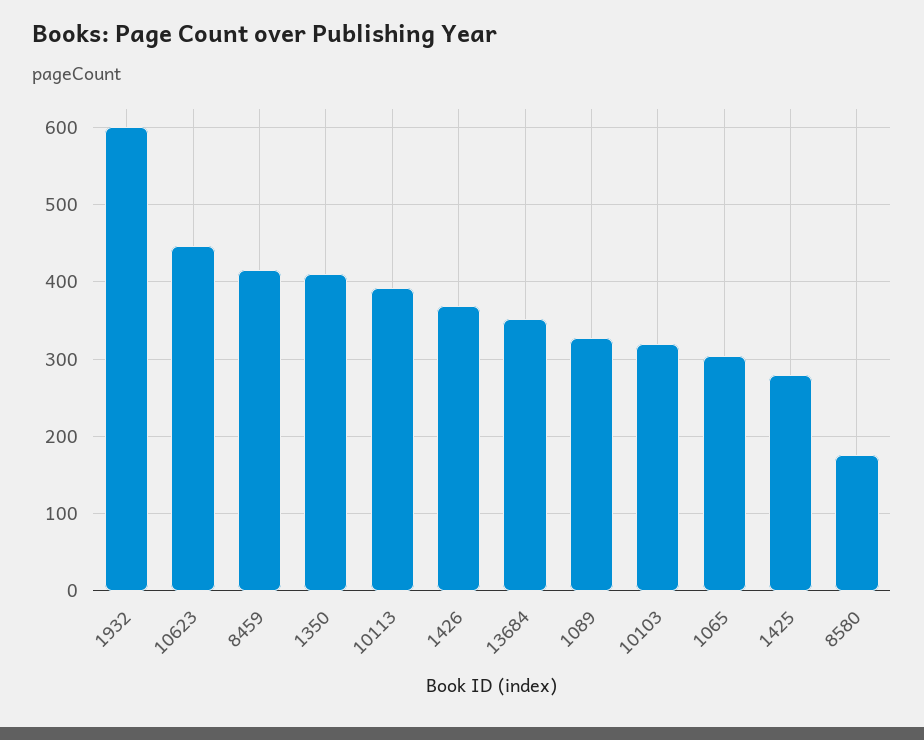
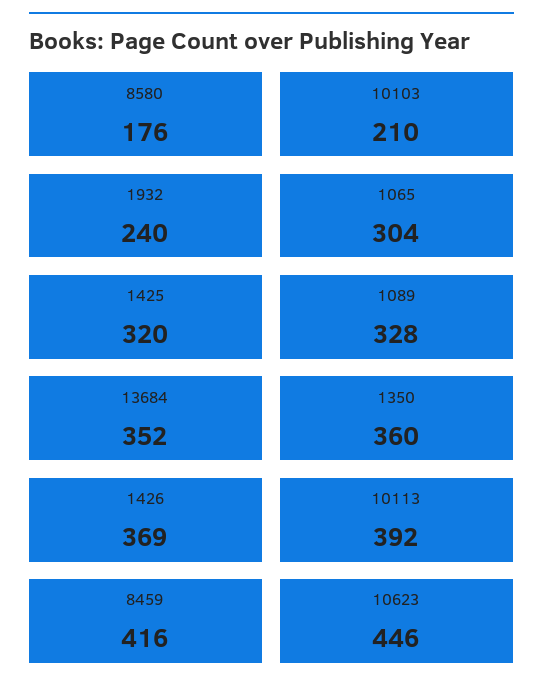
1932: 600 -> 240
1350: 410 -> 360
10103: 320 -> 210
1425: 280 -> 320

